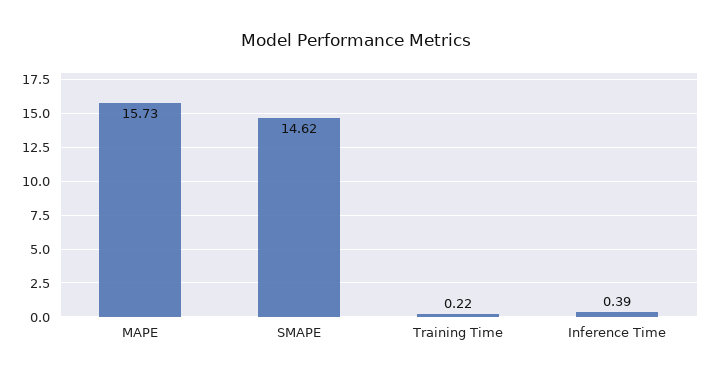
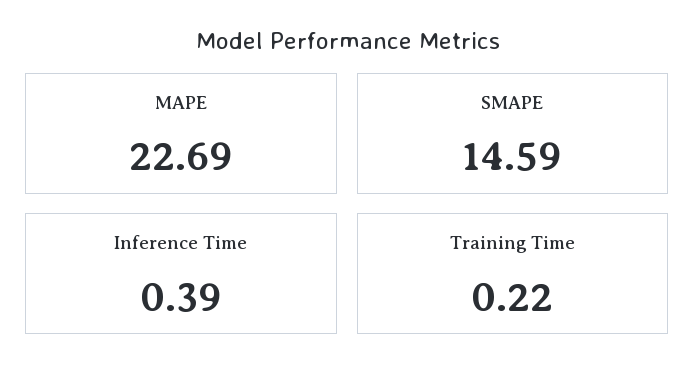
MAPE: 15.73 -> 22.69
SMAPE: 14.62 -> 14.59

